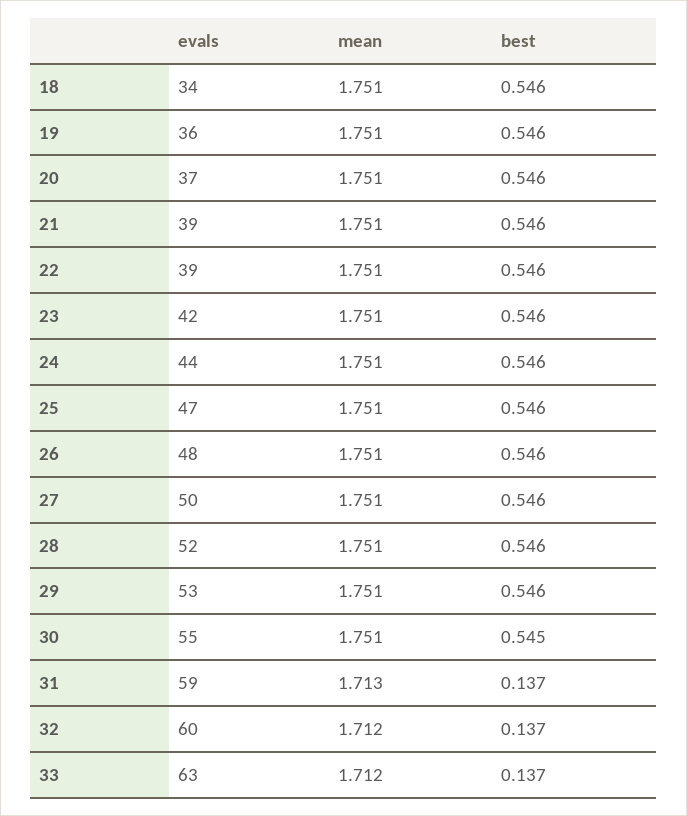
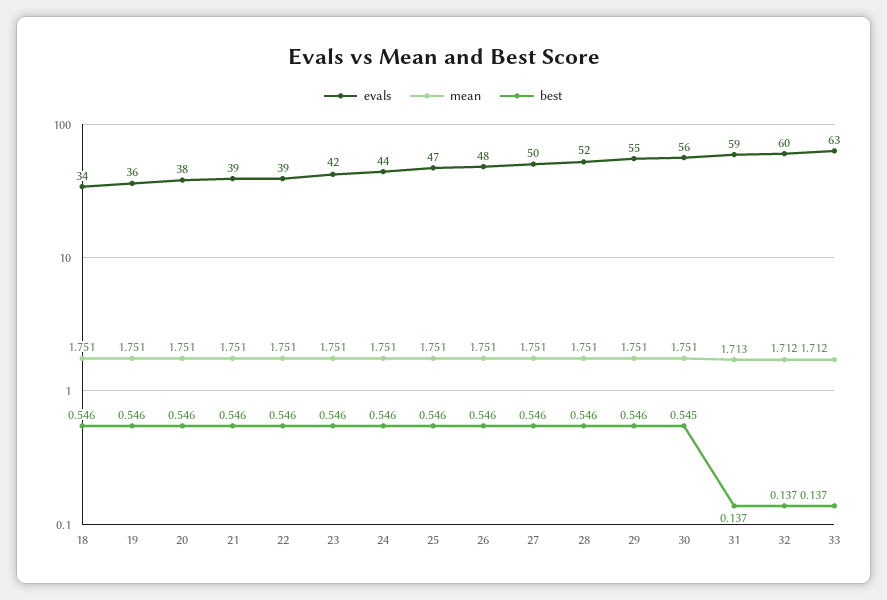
evals, 20: 37 -> 38
evals, 29: 53 -> 55
evals, 30: 55 -> 56

